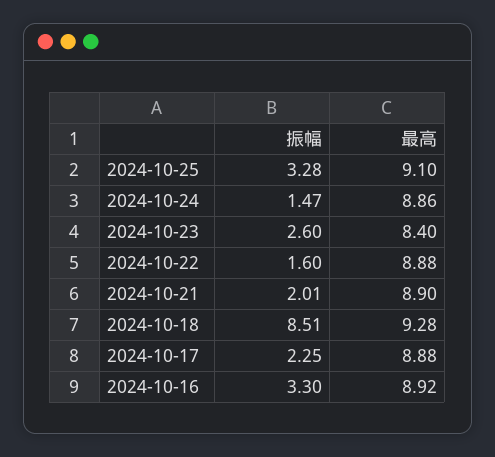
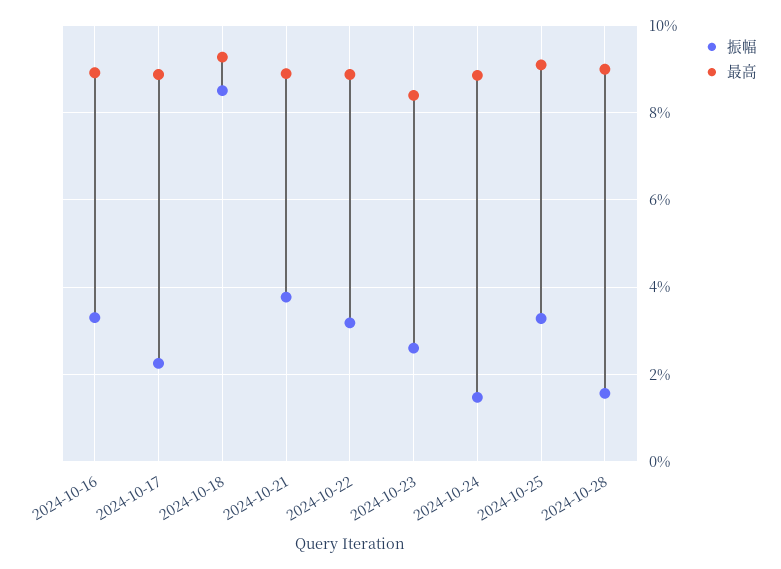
振幅, 2024-10-22: 1.6 -> 3.2
振幅, 2024-10-21: 2.01 -> 3.8
振幅, 2024-10-28: none -> 1.6
最高, 2024-10-28: none -> 9

